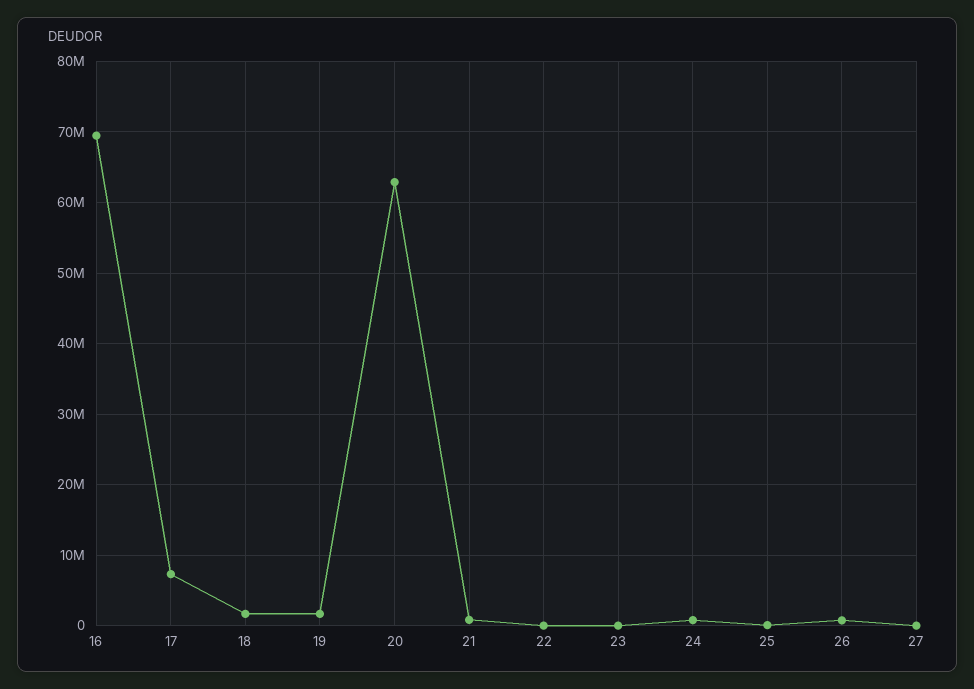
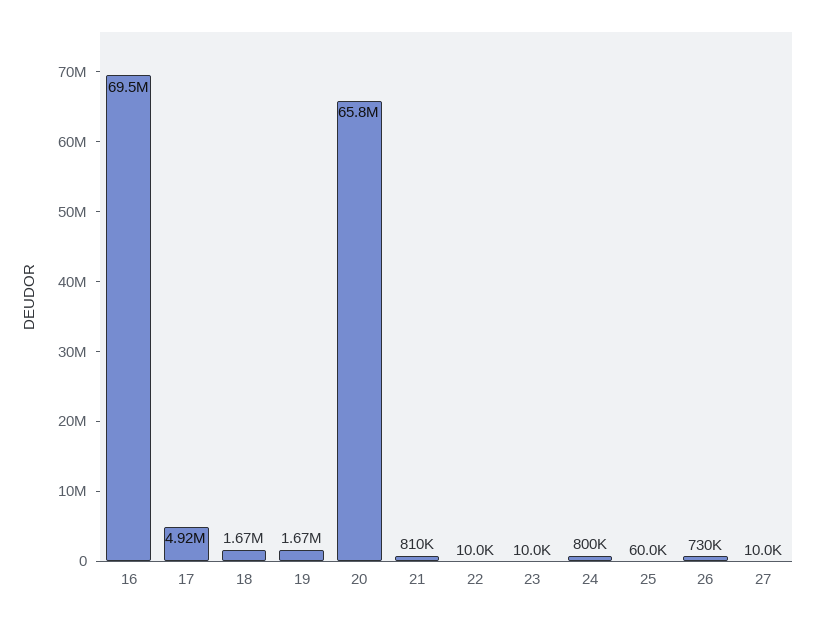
17: 7000000 -> 4920000
20: 63000000 -> 65800000

